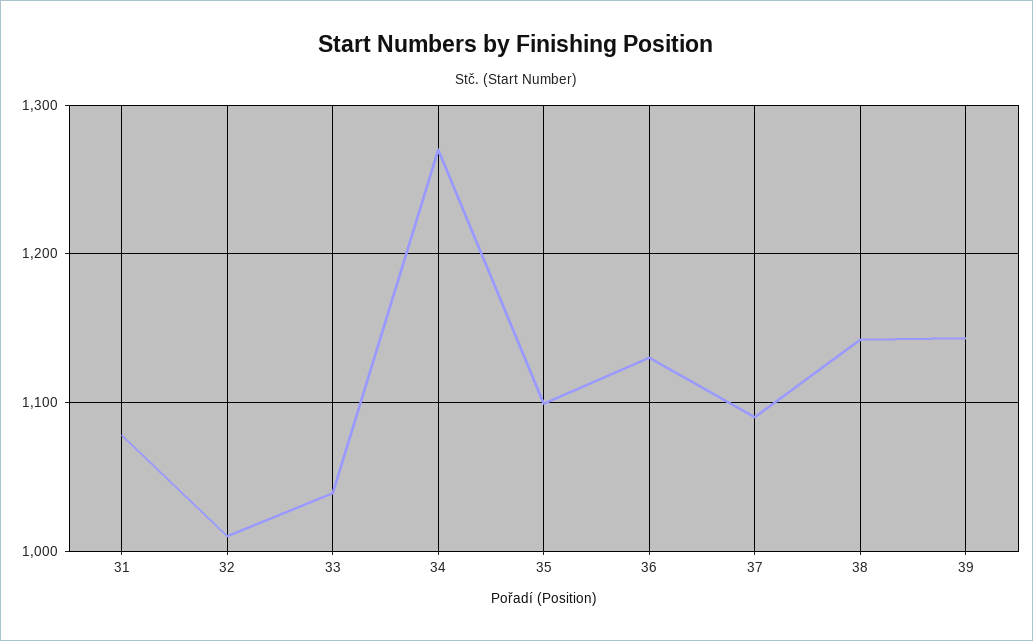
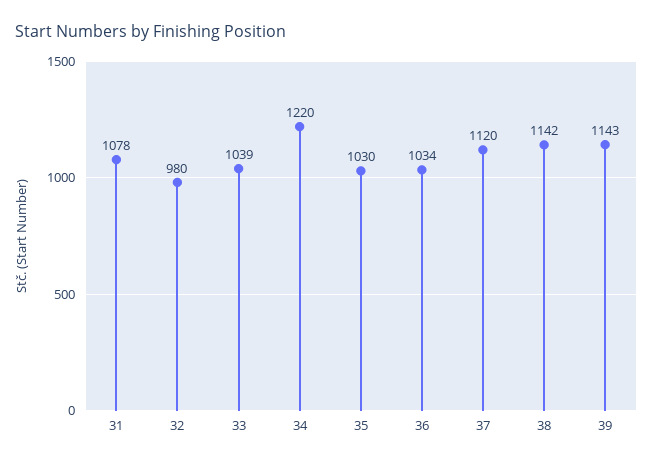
32: 1010 -> 980
34: 1270 -> 1220
35: 1100 -> 1030
36: 1130 -> 1034
37: 1090 -> 1120

